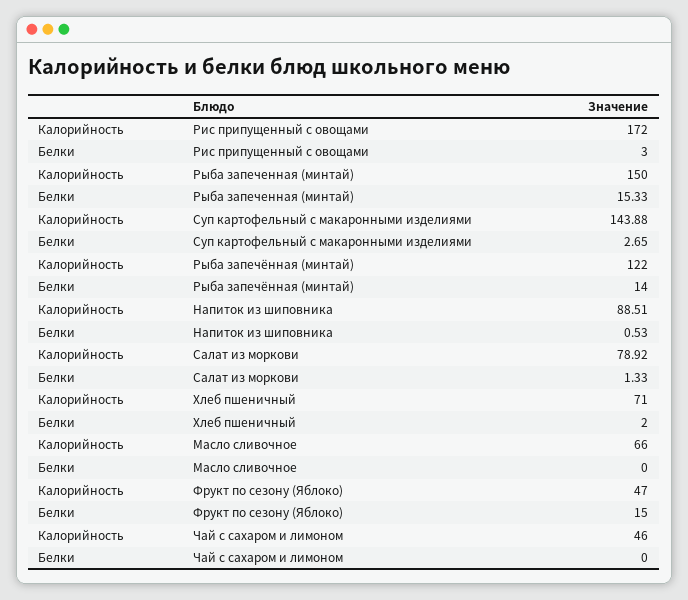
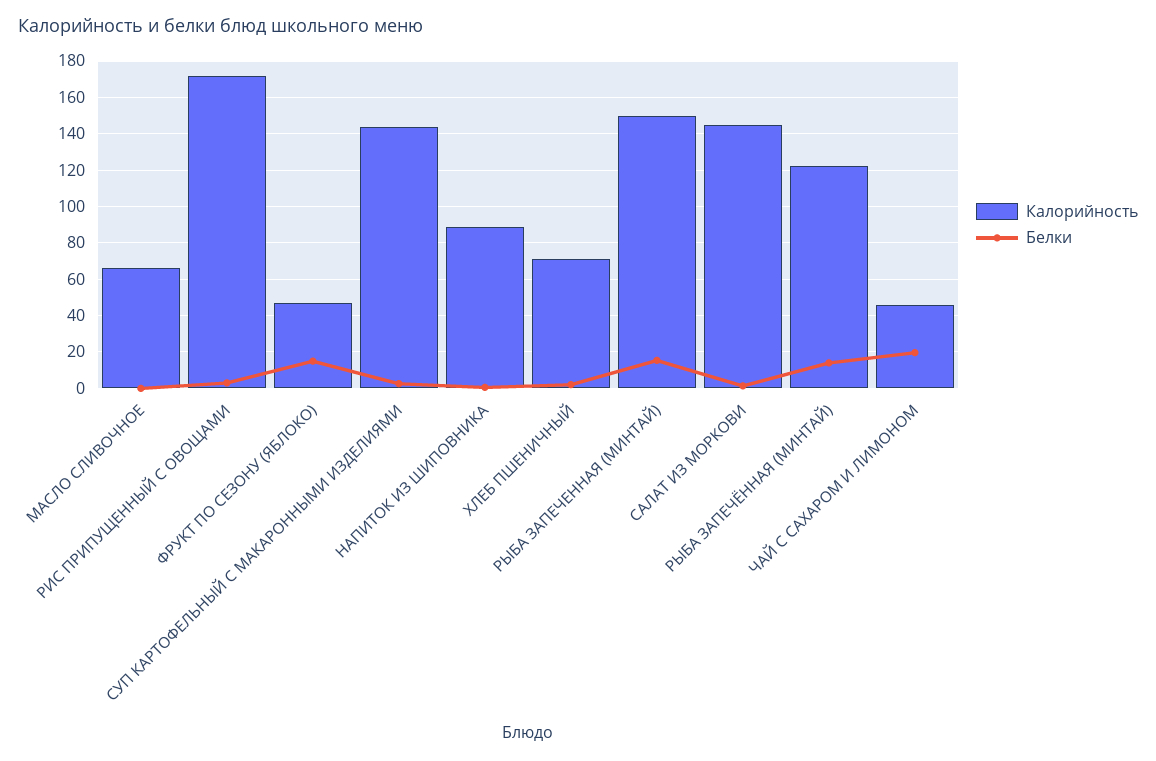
Калорийность, Салат из моркови: 78.92 -> 145
Белки, Чай с сахаром и лимоном: 0 -> 20

